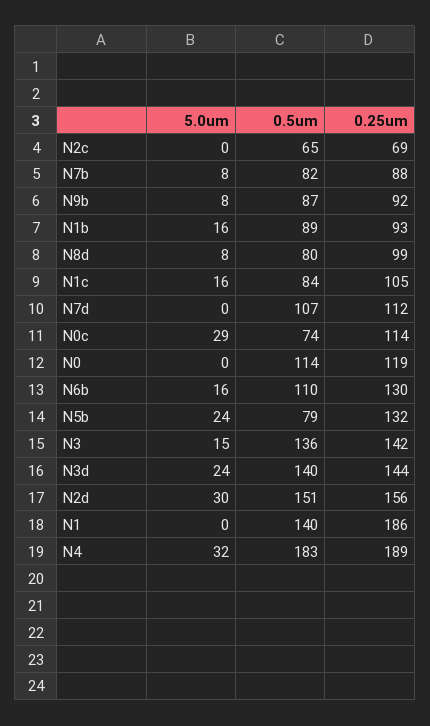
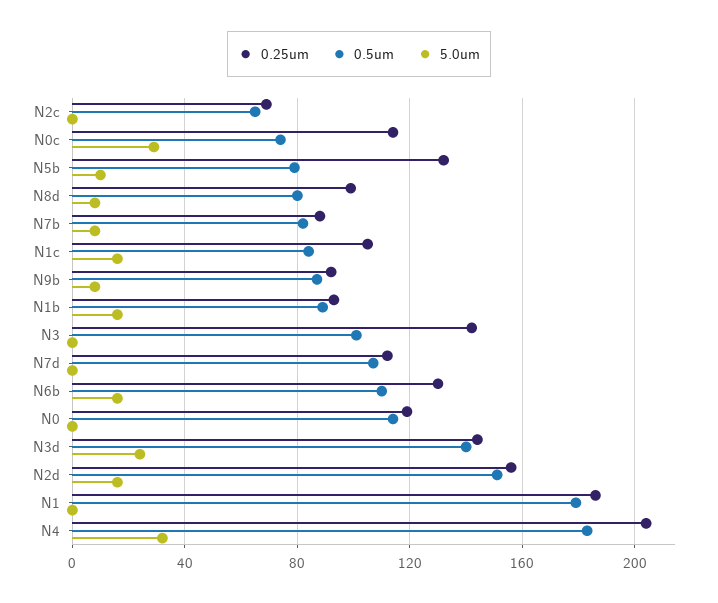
5.0um, N5b: 24 -> 10
5.0um, N3: 15 -> 0
0.5um, N3: 136 -> 100
5.0um, N2d: 30 -> 15
0.5um, N1: 140 -> 180
0.25um, N4: 189 -> 205

